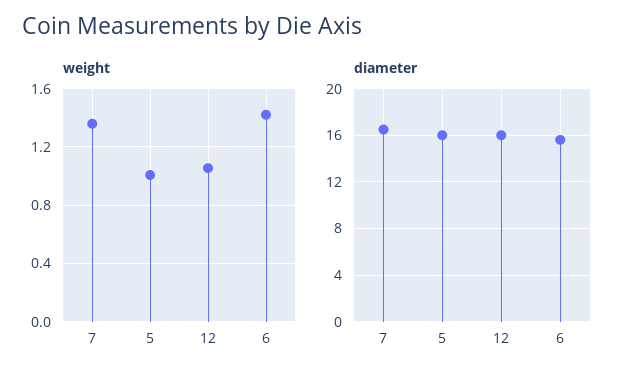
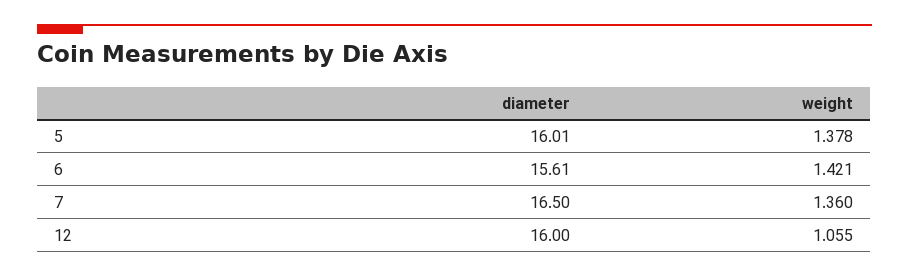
weight, 5: 1 -> 1.378

